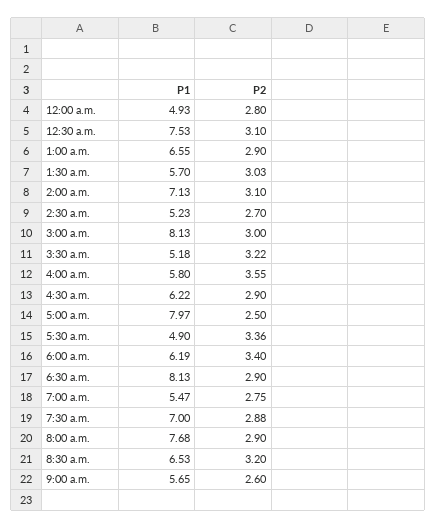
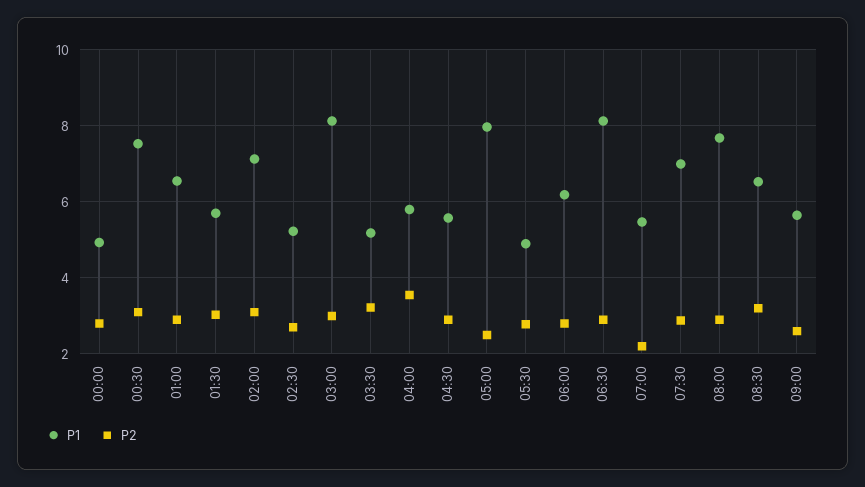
P1, 4:30 a.m.: 6.22 -> 5.6
P2, 5:30 a.m.: 3.36 -> 2.8
P2, 6:00 a.m.: 3.4 -> 2.8
P2, 7:00 a.m.: 2.75 -> 2.2

